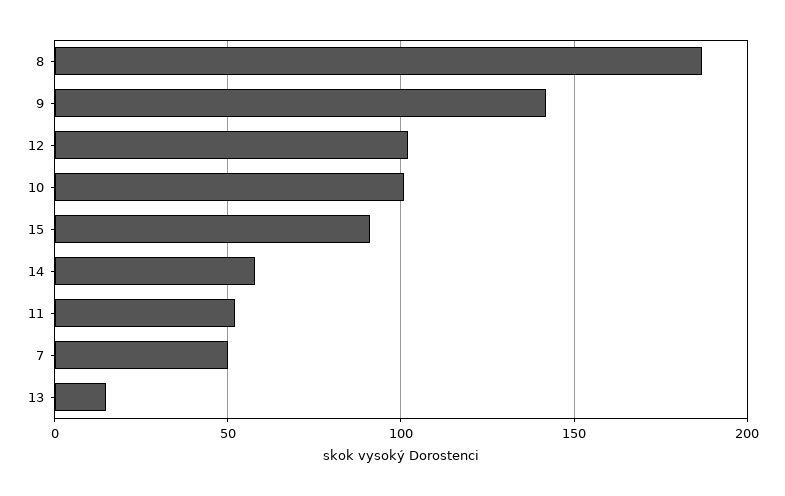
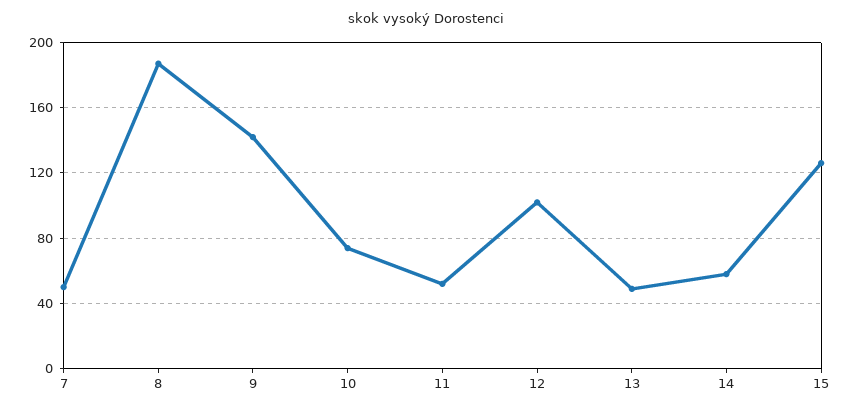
10: 100 -> 75
15: 90 -> 125
13: 15 -> 50

